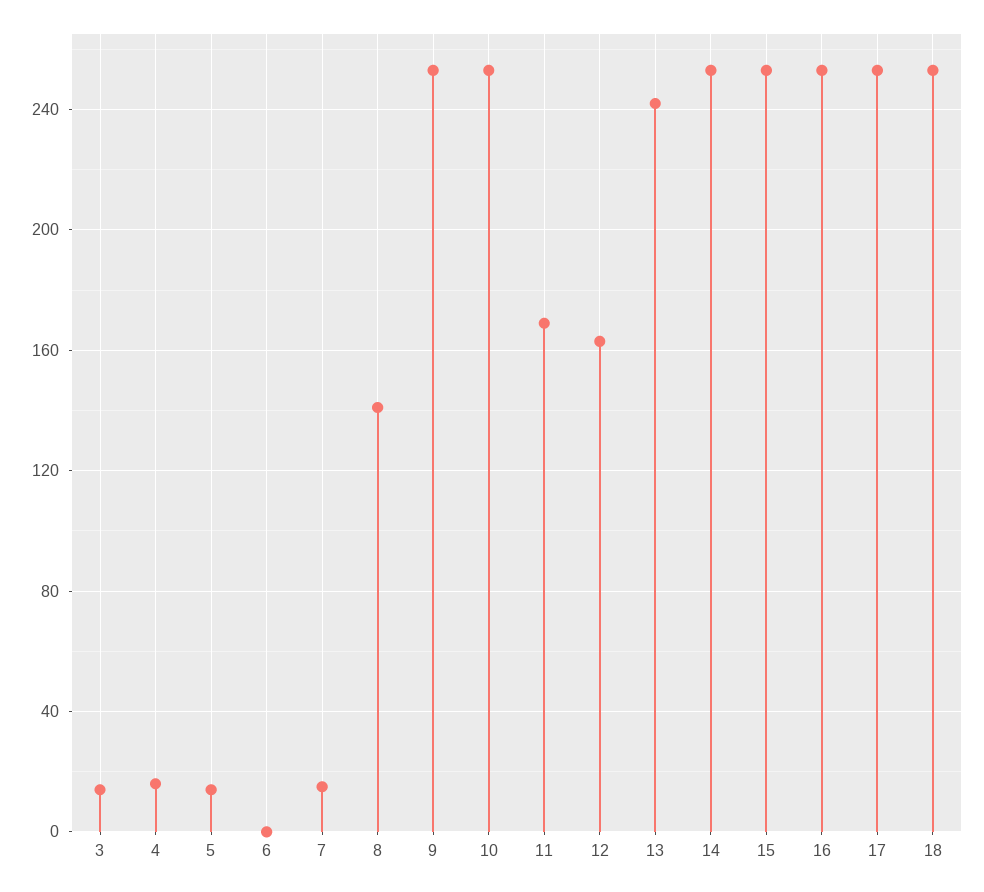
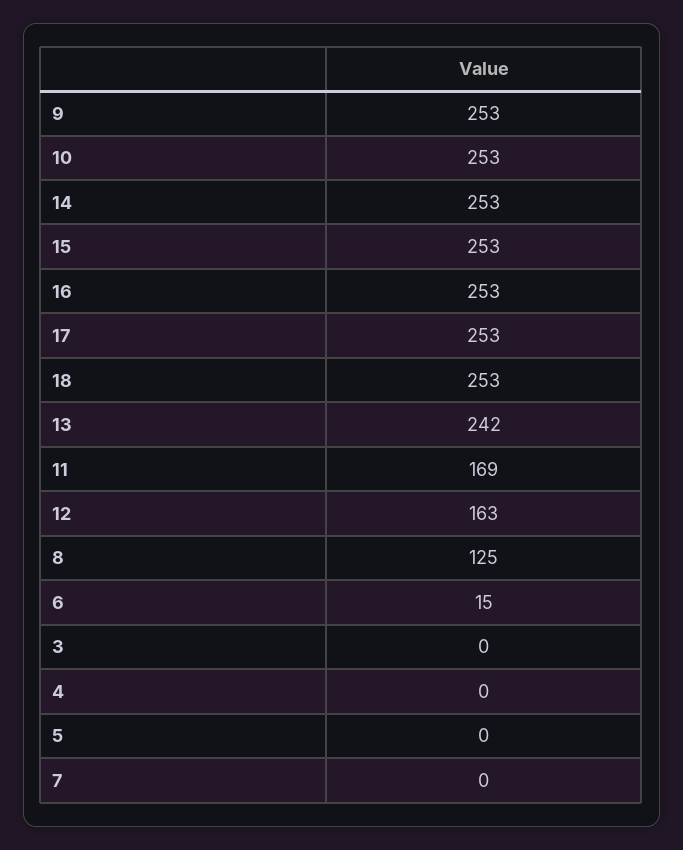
3: 15 -> 0
4: 15 -> 0
5: 15 -> 0
6: 0 -> 15
7: 15 -> 0
8: 140 -> 125

